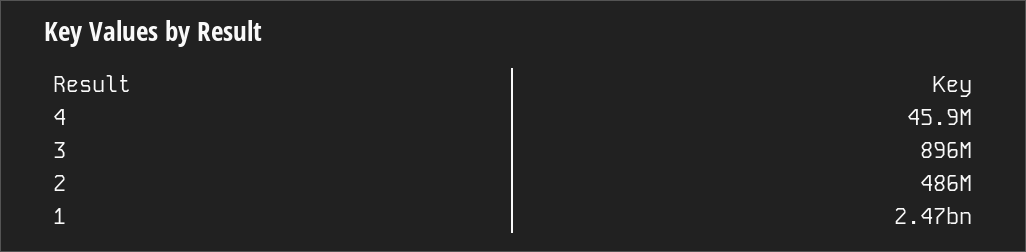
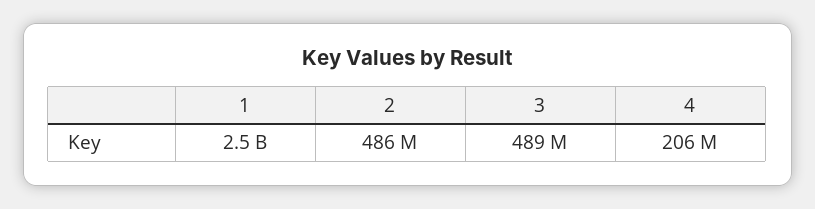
4: 45900000 -> 206000000
3: 896000000 -> 489000000

